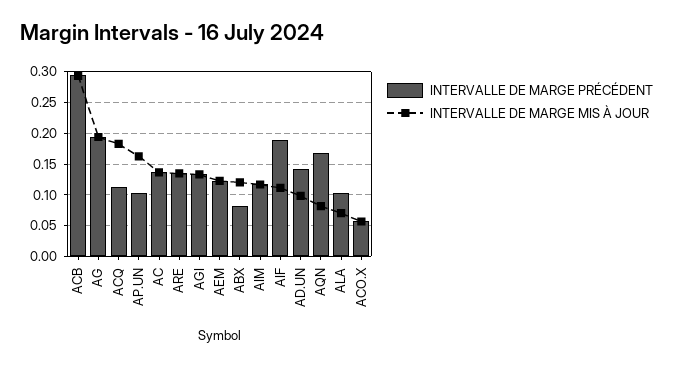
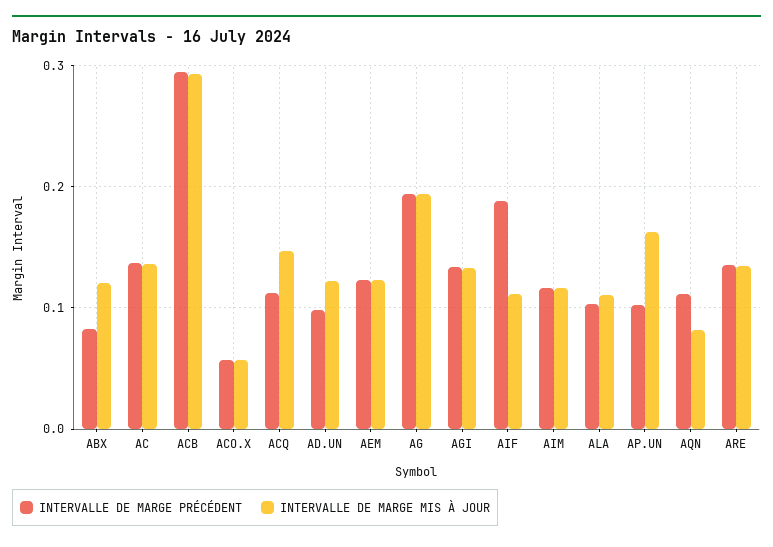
INTERVALLE DE MARGE MIS À JOUR, ACQ: 0.18 -> 0.15
INTERVALLE DE MARGE PRÉCÉDENT, AD.UN: 0.14 -> 0.1
INTERVALLE DE MARGE MIS À JOUR, AD.UN: 0.1 -> 0.12
INTERVALLE DE MARGE PRÉCÉDENT, AQN: 0.17 -> 0.11
INTERVALLE DE MARGE MIS À JOUR, ALA: 0.07 -> 0.11

